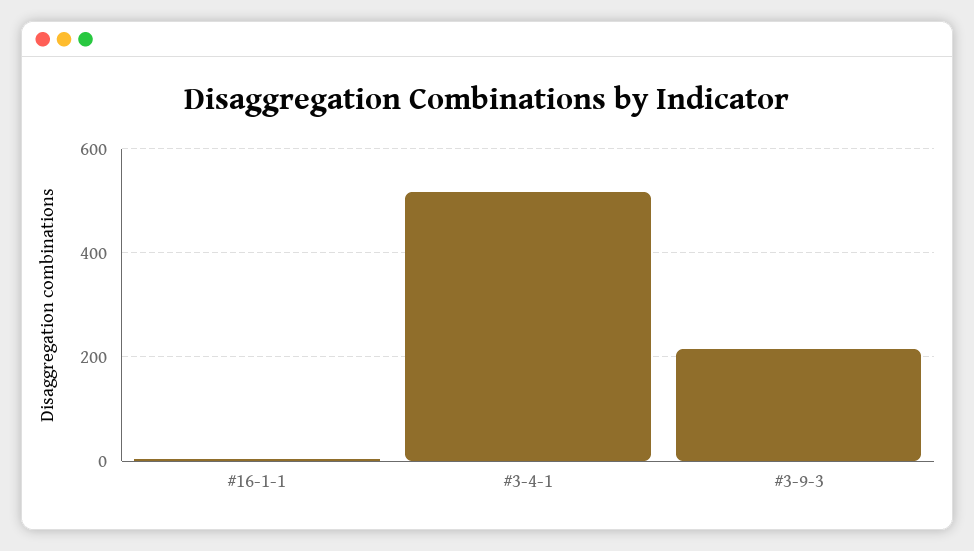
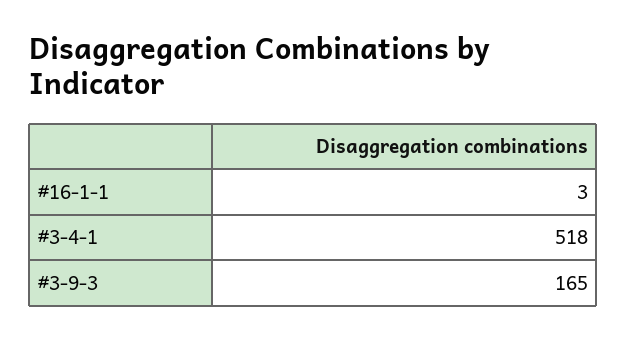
#3-9-3: 220 -> 165

